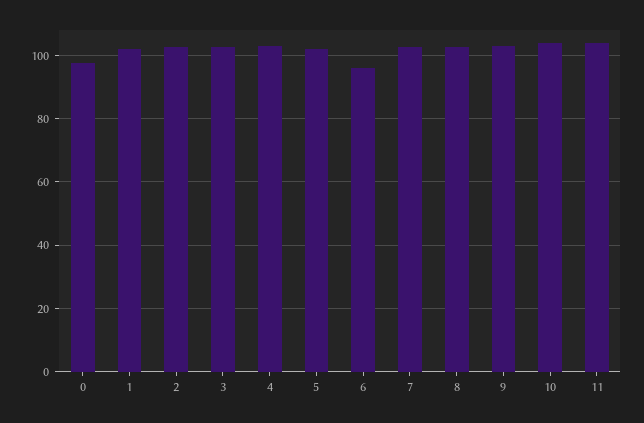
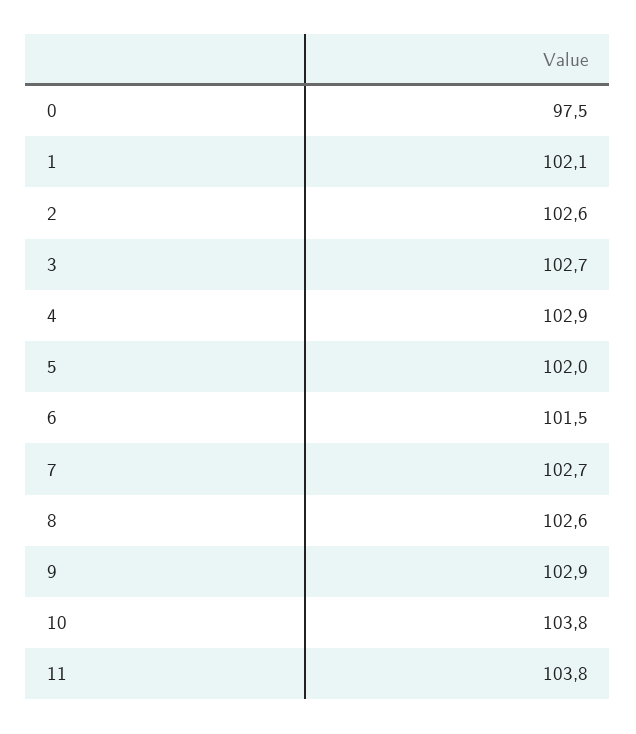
6: 96 -> 101.5

